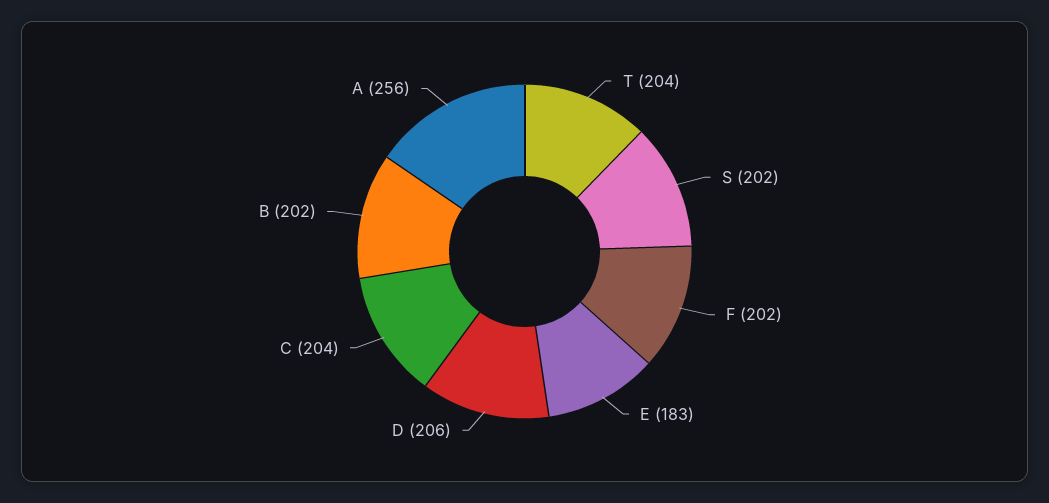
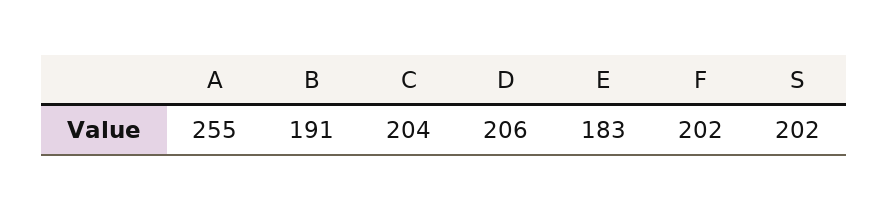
T: 204 -> none
B: 202 -> 191
A: 256 -> 255

